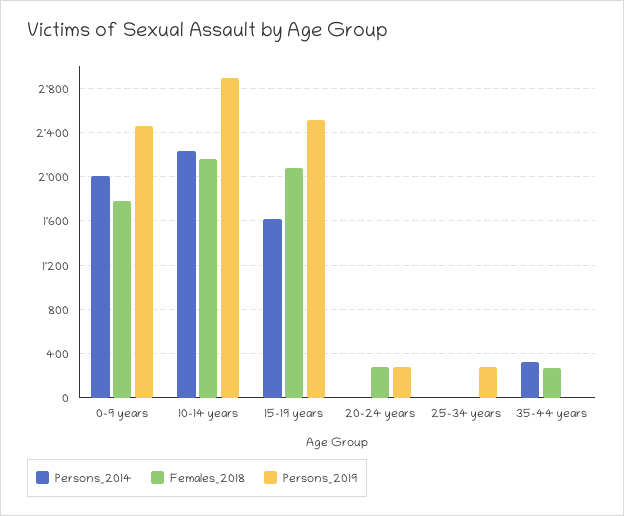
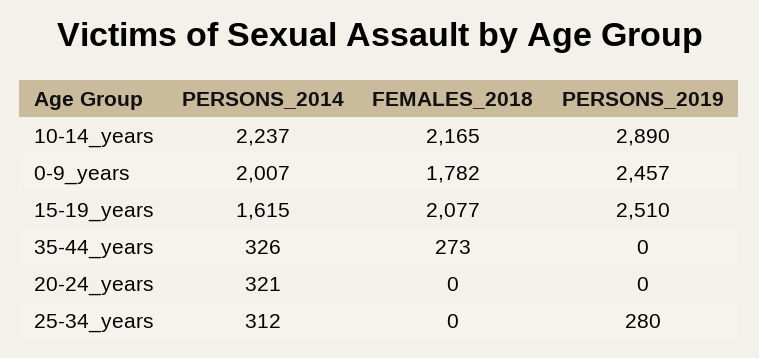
Persons_2014, 20-24 years: 0 -> 321
Females_2018, 20-24 years: 300 -> 0
Persons_2019, 20-24 years: 300 -> 0
Persons_2014, 25-34 years: 0 -> 312

